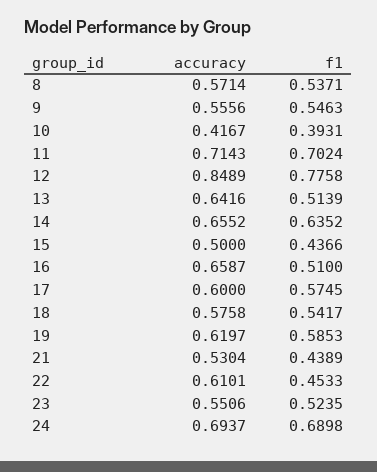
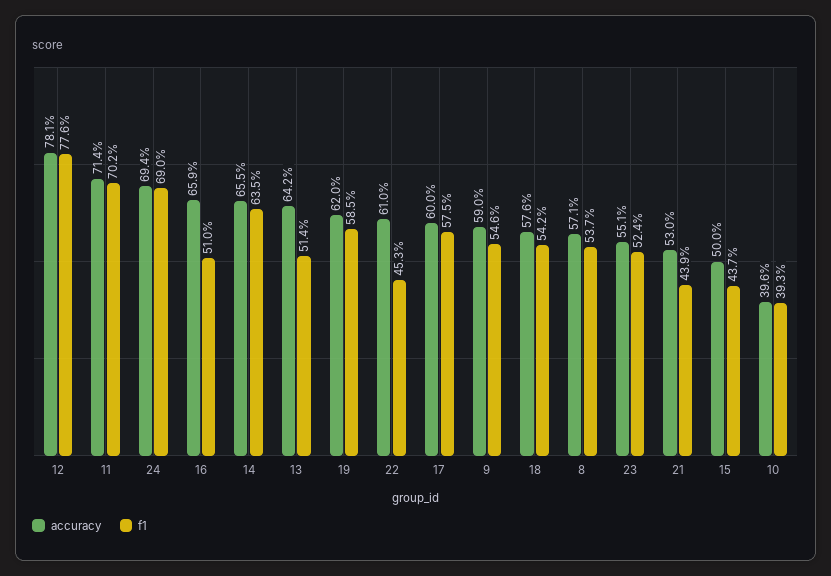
accuracy, 9: 0.5556 -> 0.59
accuracy, 10: 0.4167 -> 0.396
accuracy, 12: 0.8489 -> 0.781

